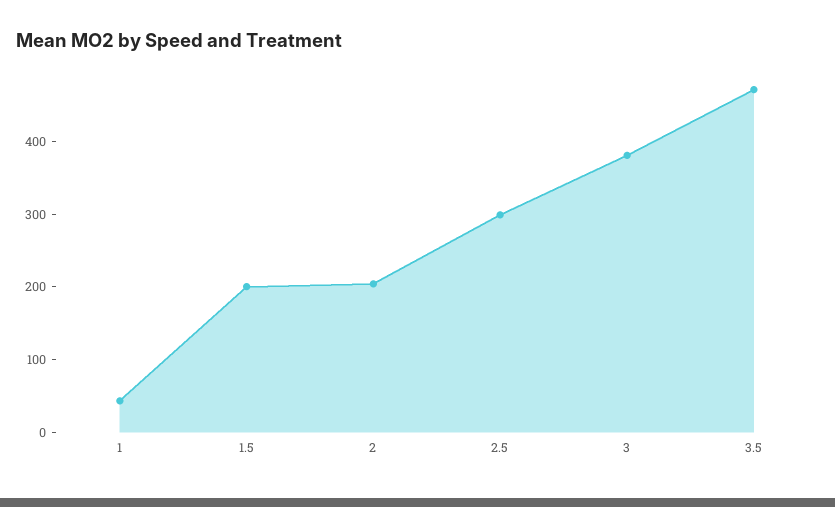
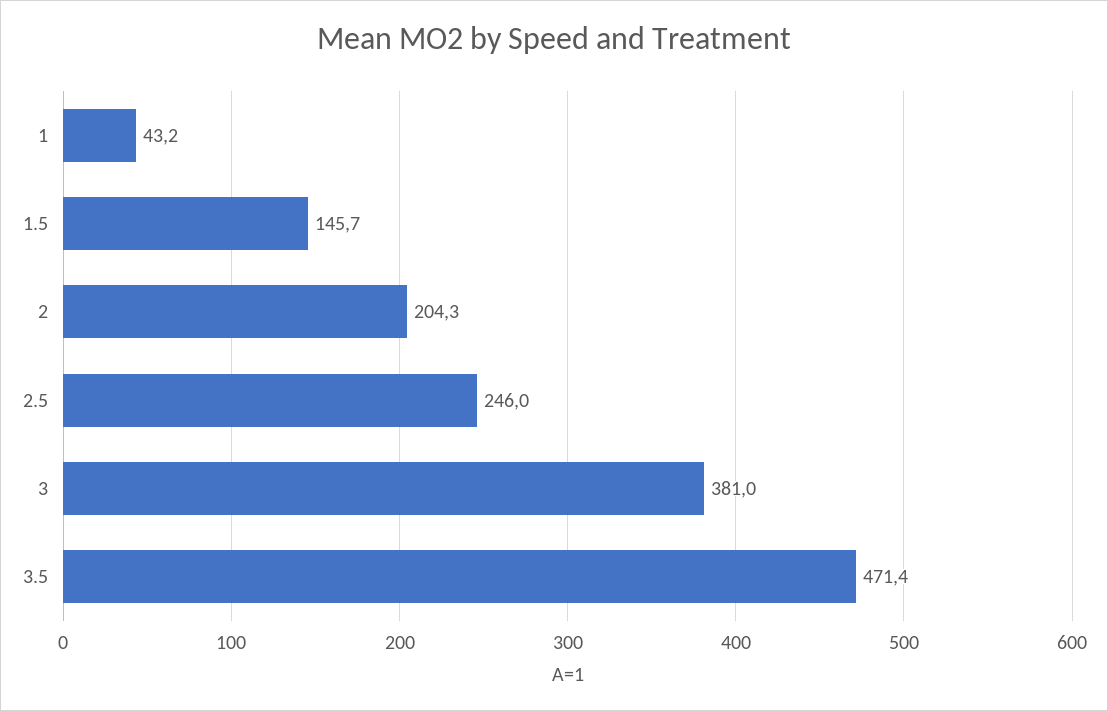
1.5: 200 -> 145.7
2.5: 300 -> 246

